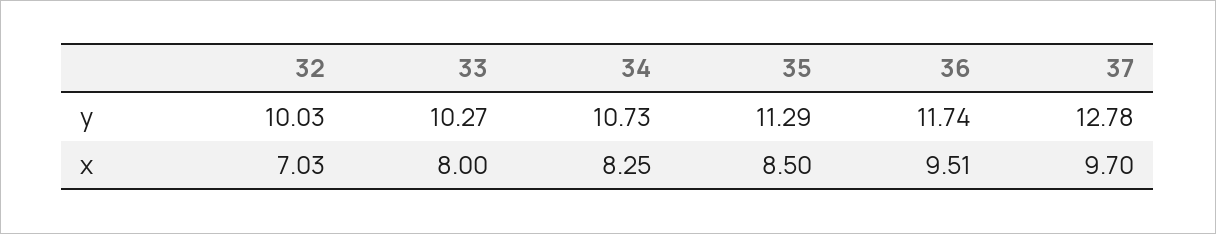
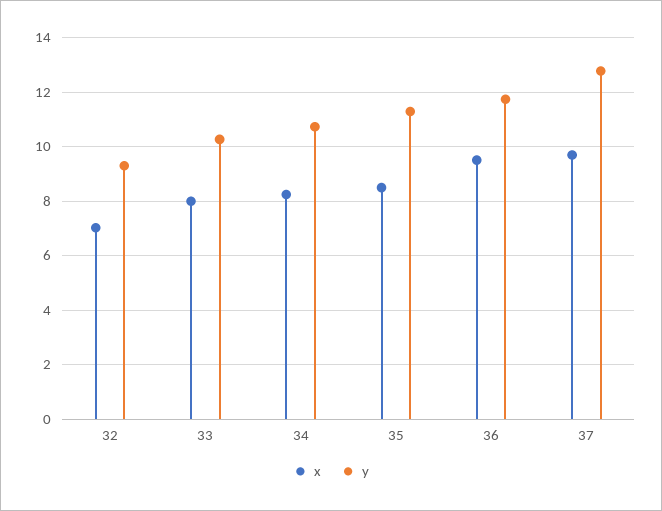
y, 32: 10.03 -> 9.25

